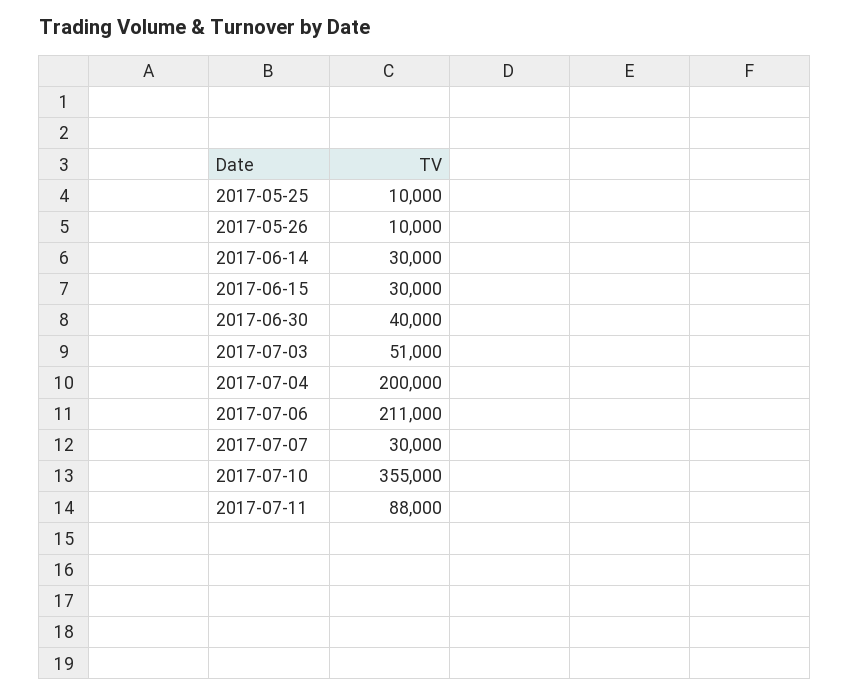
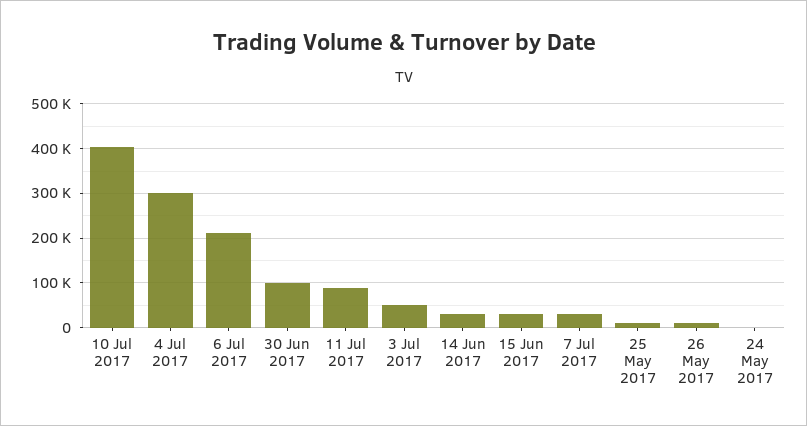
2017-06-30: 40000 -> 100000
2017-07-04: 200000 -> 300000
2017-07-10: 355000 -> 400000
24 May 2017: none -> 0

